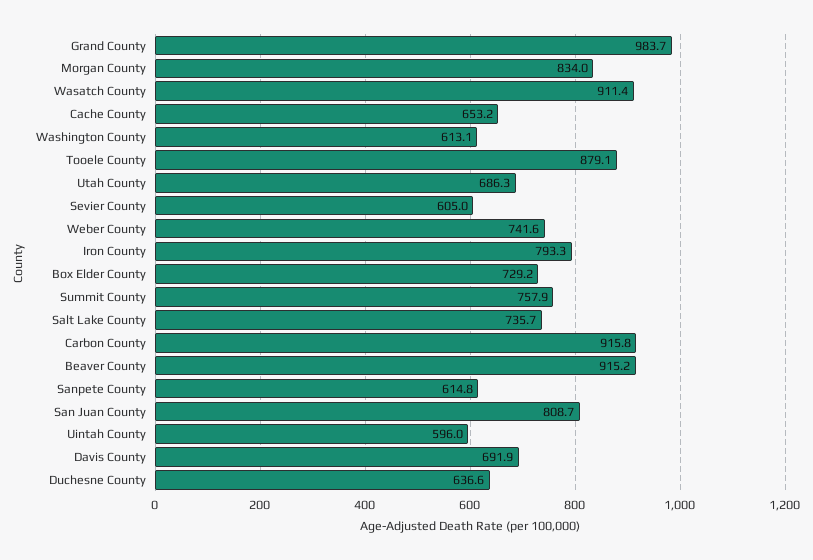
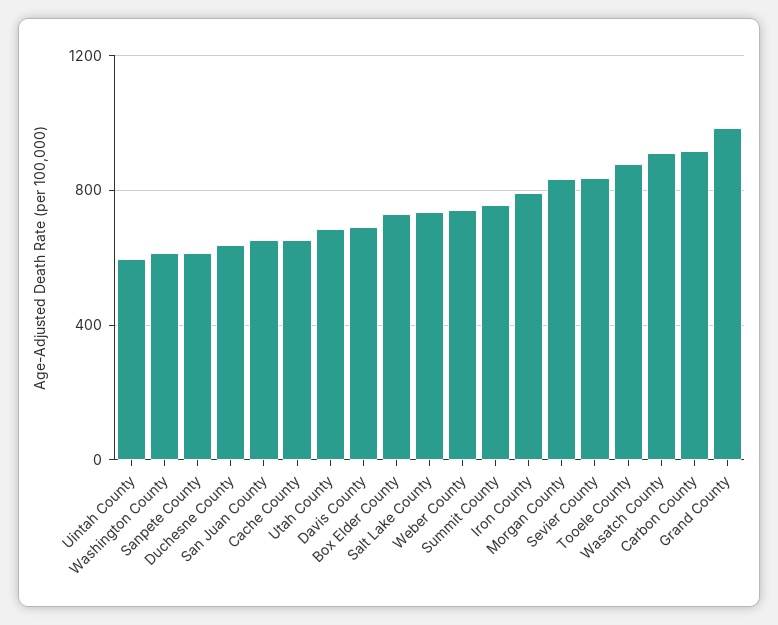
Sevier County: 605 -> 850
Beaver County: 915.2 -> none
San Juan County: 808.7 -> 650

